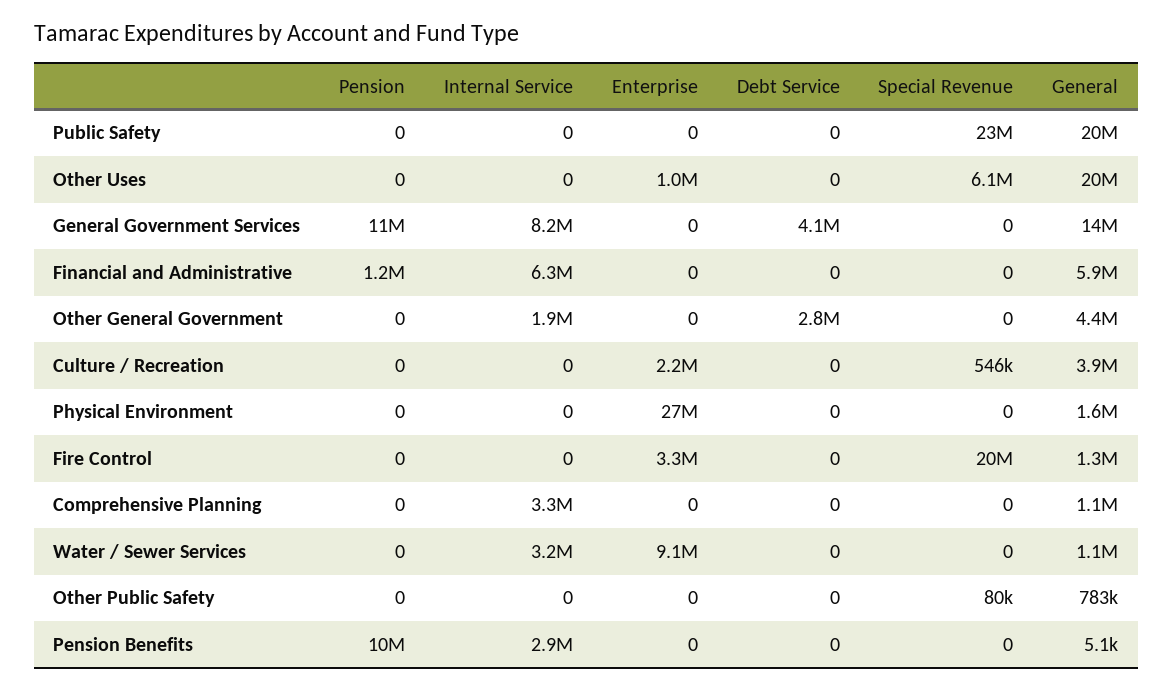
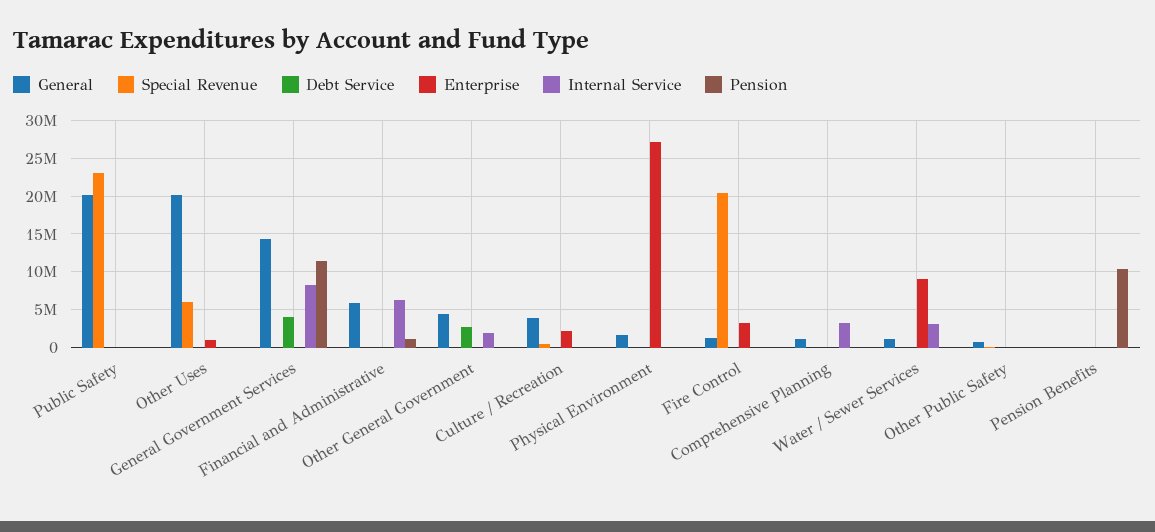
Internal Service, Pension Benefits: 2900000 -> 0

